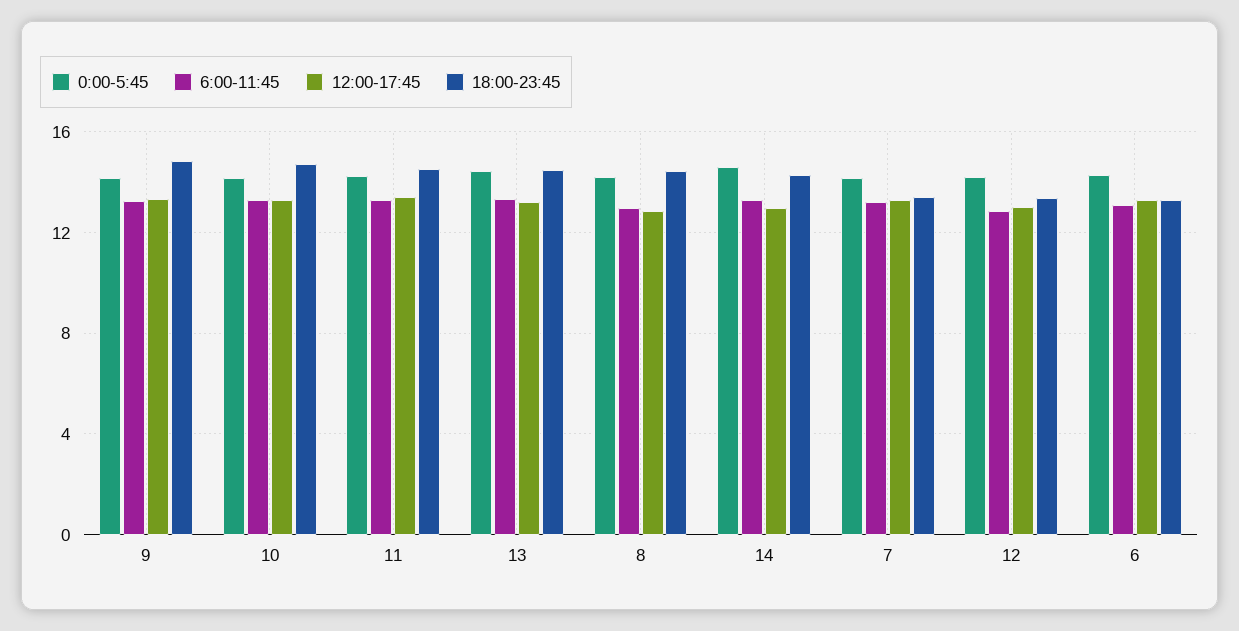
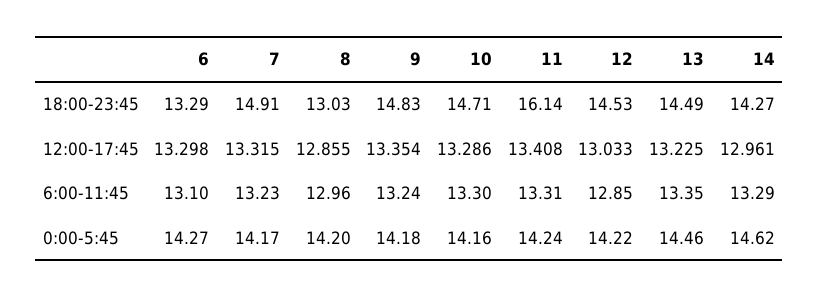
18:00-23:45, 11: 14.5 -> 16.14
18:00-23:45, 8: 14.5 -> 13.03
18:00-23:45, 7: 13.5 -> 14.91
18:00-23:45, 12: 13.5 -> 14.53

